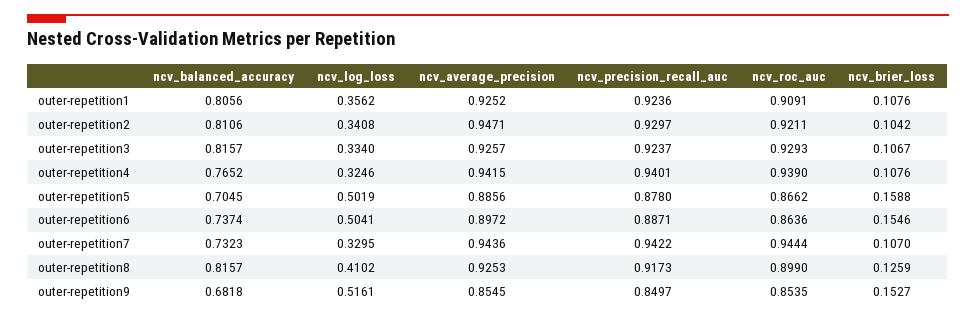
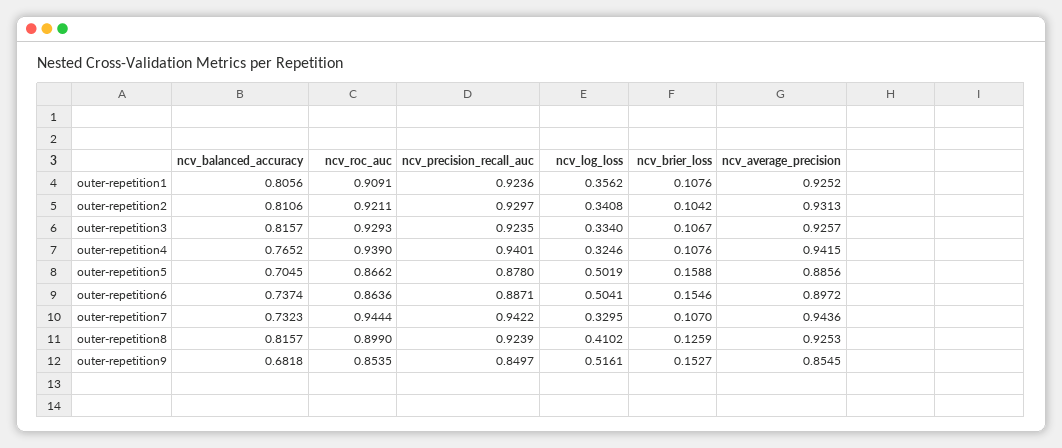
ncv_average_precision, outer-repetition2: 0.9471 -> 0.9313
ncv_precision_recall_auc, outer-repetition3: 0.9237 -> 0.9235
ncv_precision_recall_auc, outer-repetition8: 0.9173 -> 0.9239

